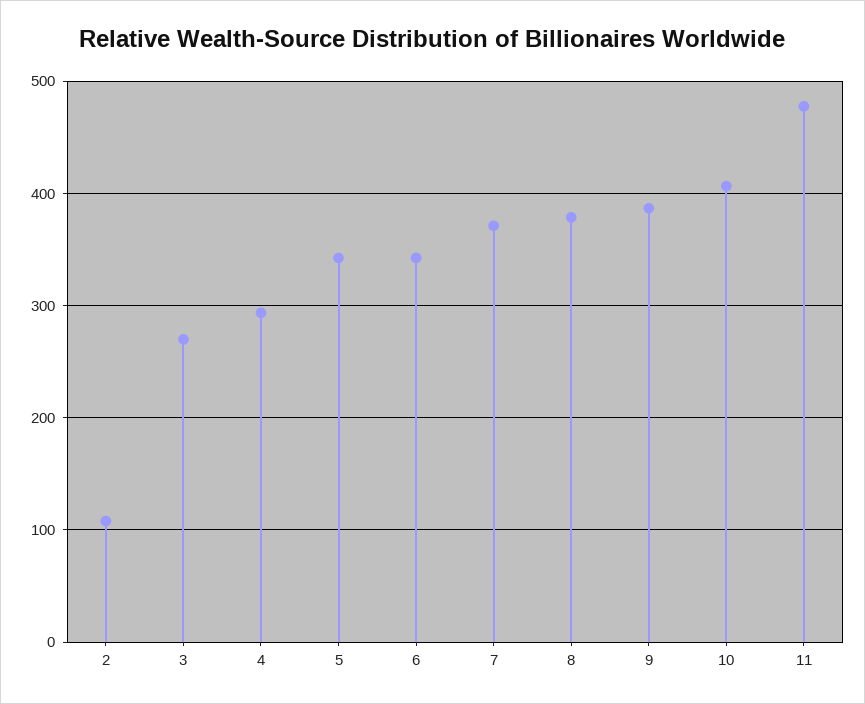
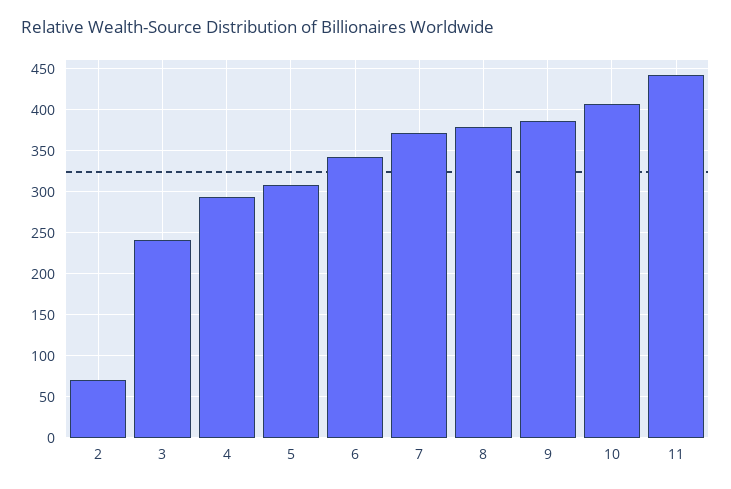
2: 110 -> 70
3: 270 -> 240
5: 340 -> 310
11: 480 -> 440

